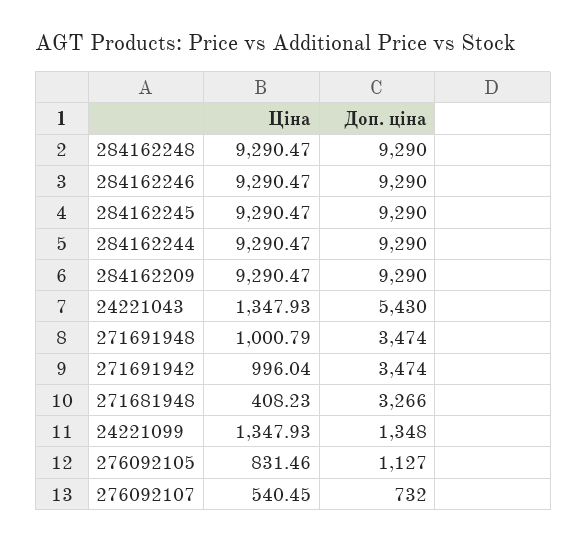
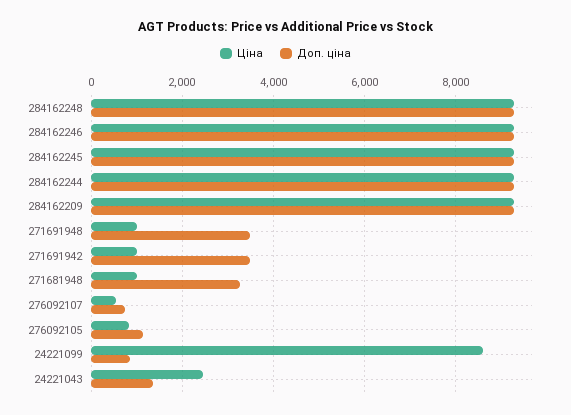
Ціна, 24221043: 1347.93 -> 2400
Доп. ціна, 24221043: 5430 -> 1400
Ціна, 271681948: 408.23 -> 1000
Ціна, 24221099: 1347.93 -> 8600
Доп. ціна, 24221099: 1348 -> 800

